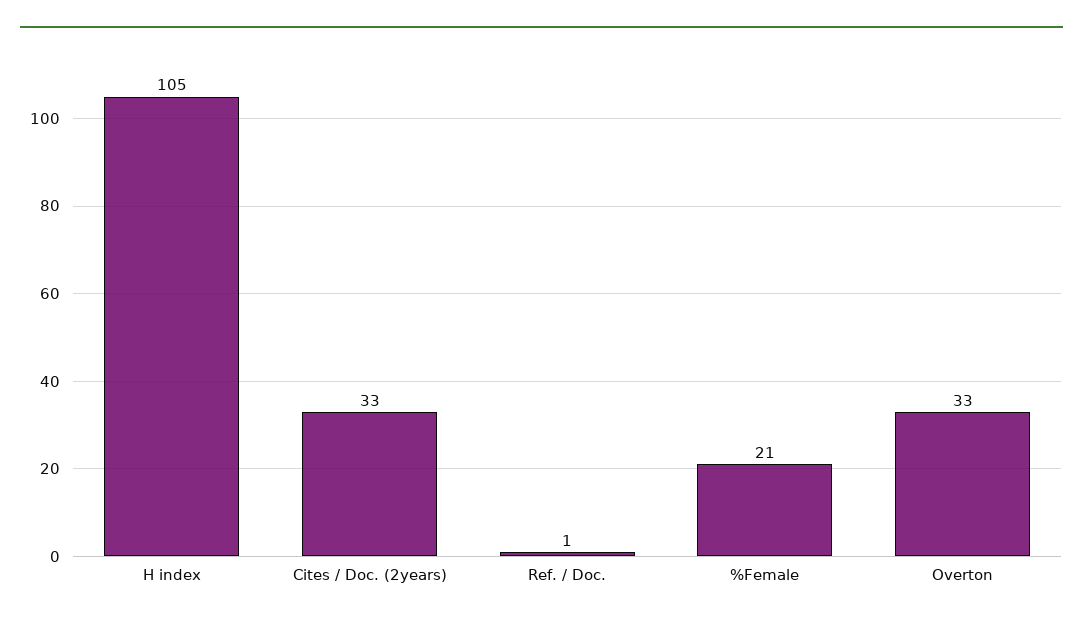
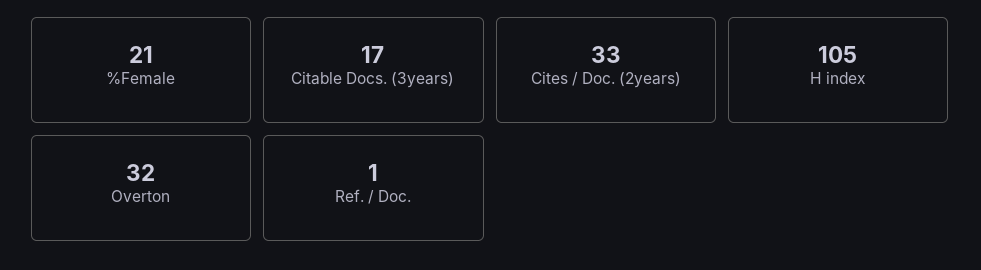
Overton: 33 -> 32
Citable Docs. (3years): none -> 17

